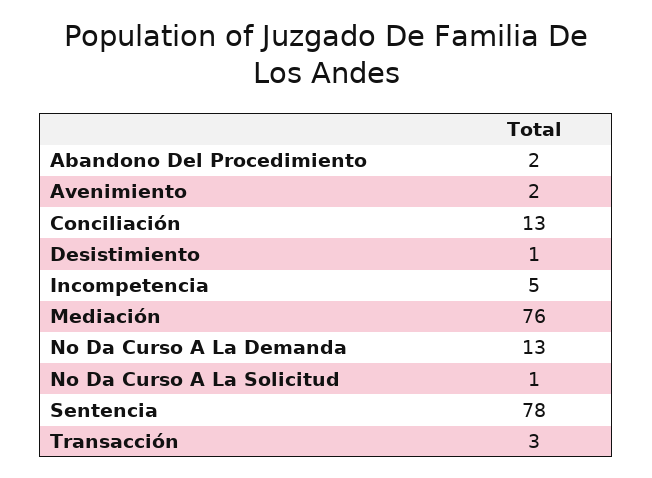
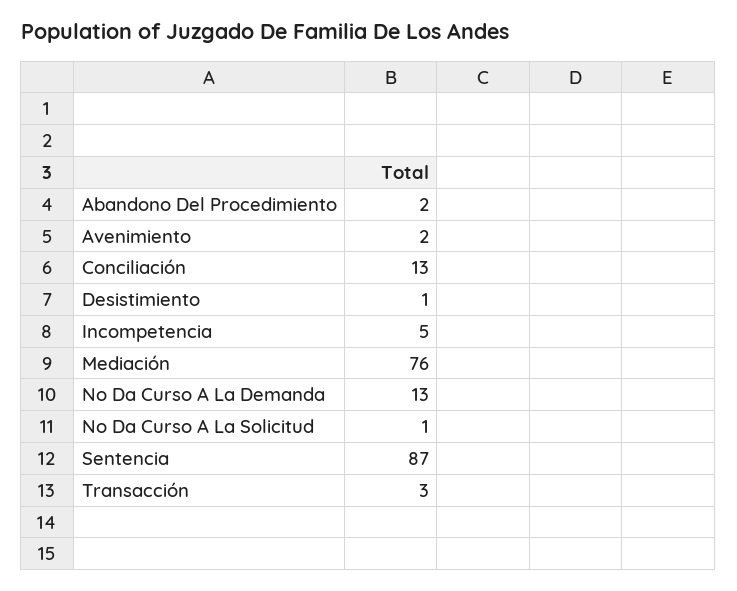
Sentencia: 78 -> 87

